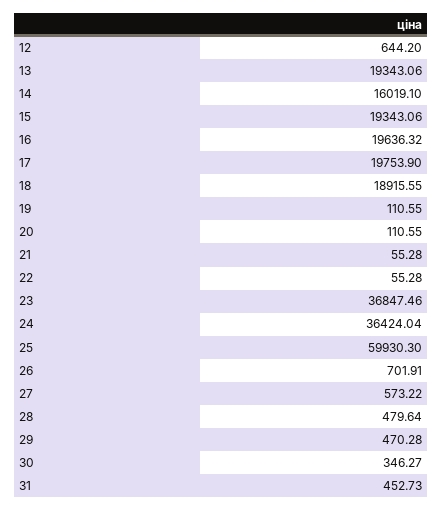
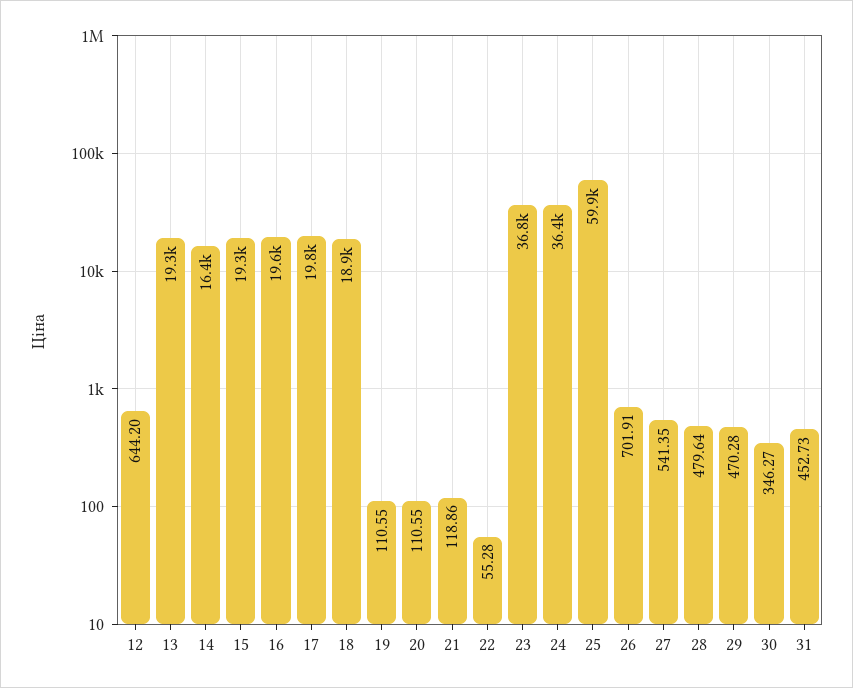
14: 16019.1 -> 16400
21: 55.28 -> 118.86
27: 573.22 -> 541.35

